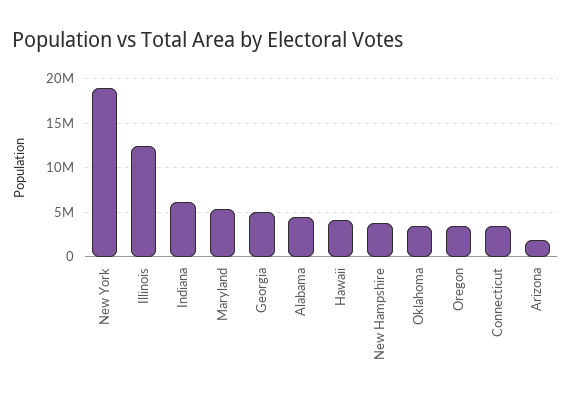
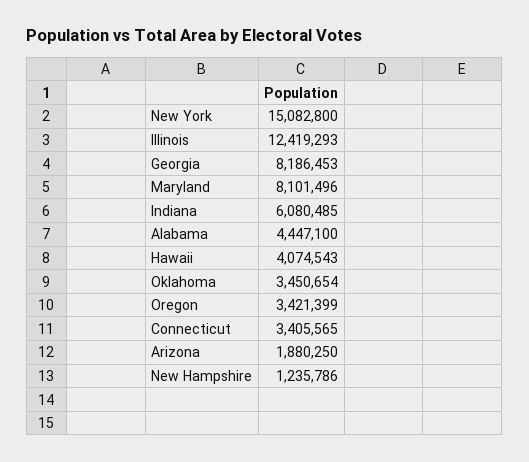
New York: 19000000 -> 15082800
Maryland: 5000000 -> 8101496
Georgia: 5000000 -> 8186453
New Hampshire: 4000000 -> 1235786

